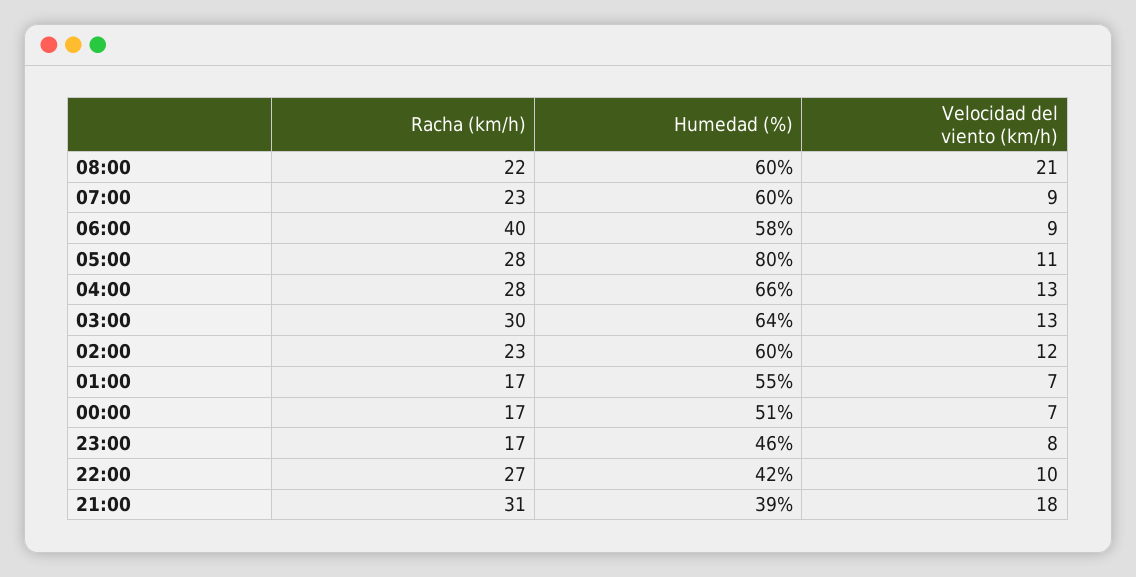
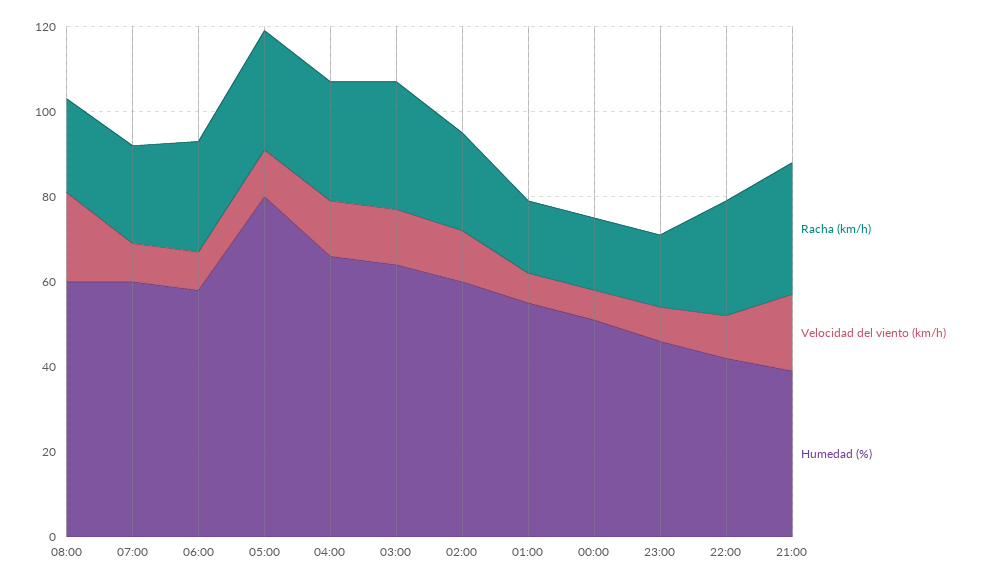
Racha (km/h), 06:00: 40 -> 25

